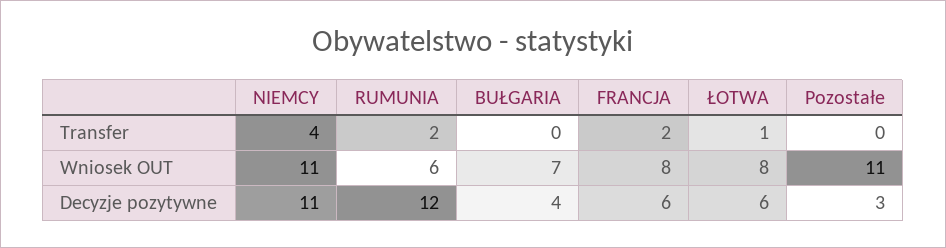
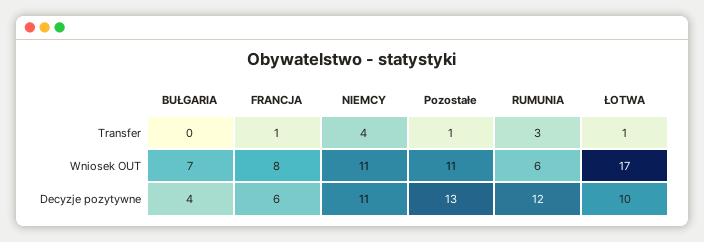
RUMUNIA, Transfer: 2 -> 3
FRANCJA, Transfer: 2 -> 1
Pozostałe, Transfer: 0 -> 1
ŁOTWA, Wniosek OUT: 8 -> 17
ŁOTWA, Decyzje pozytywne: 6 -> 10
Pozostałe, Decyzje pozytywne: 3 -> 13

